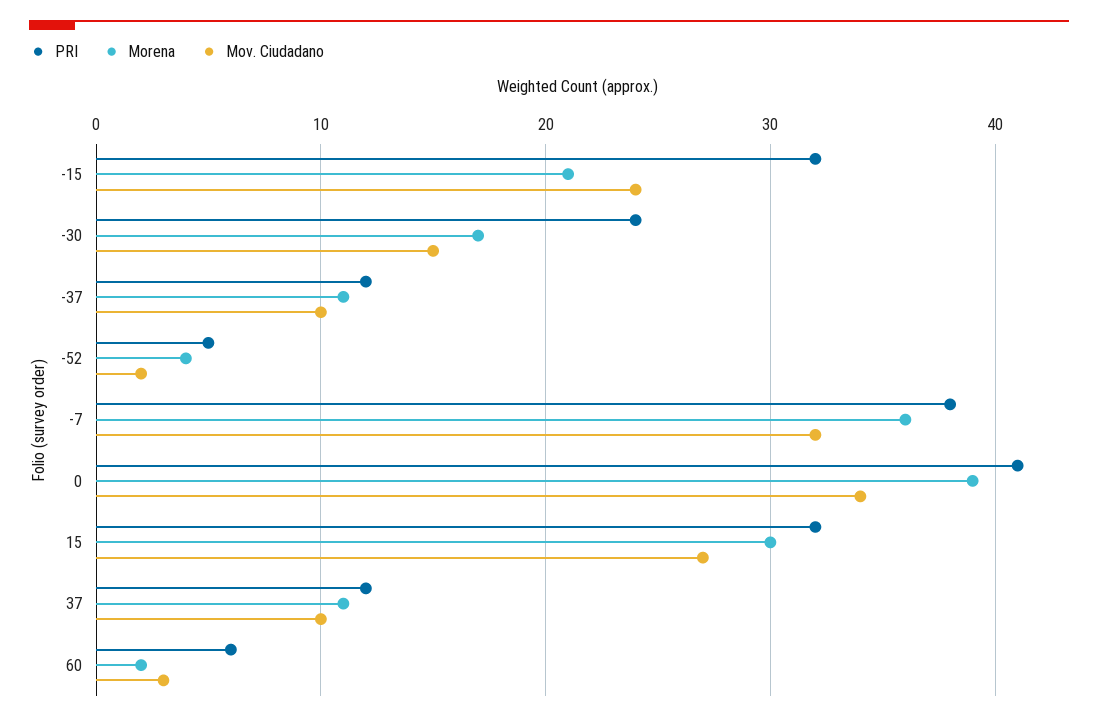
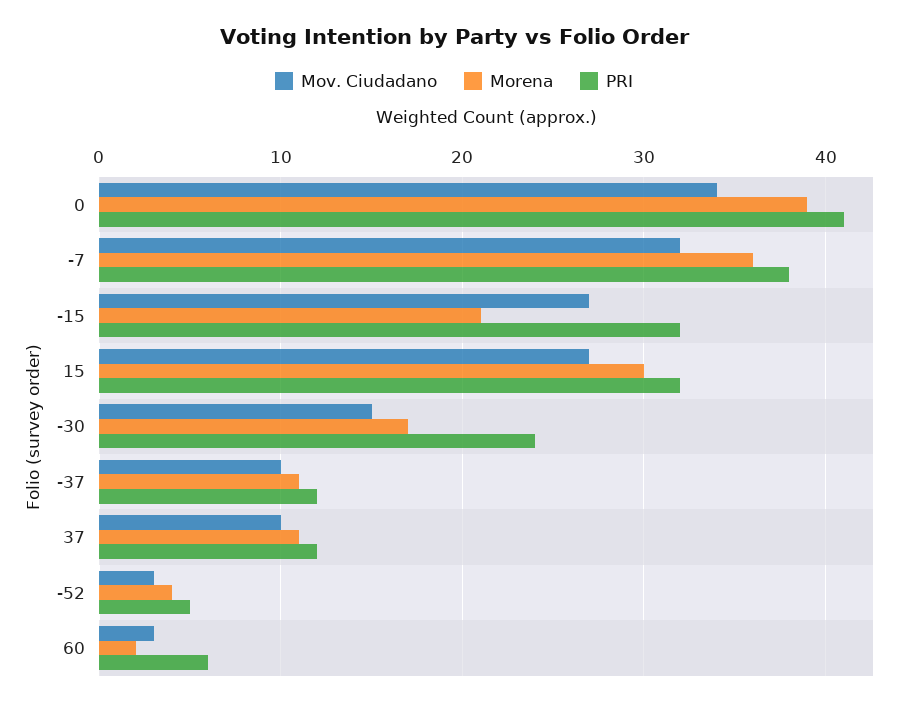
Mov. Ciudadano, -15: 24 -> 27
Mov. Ciudadano, -52: 2 -> 3

